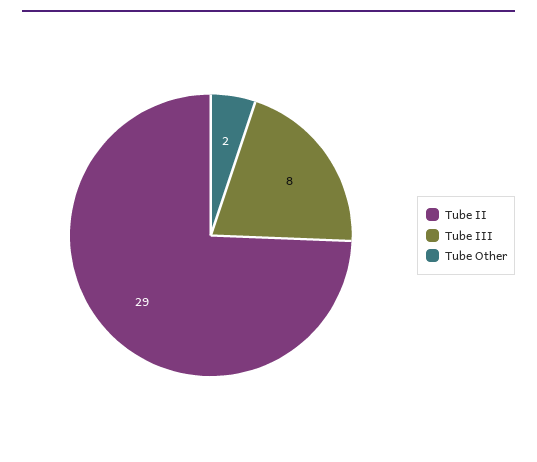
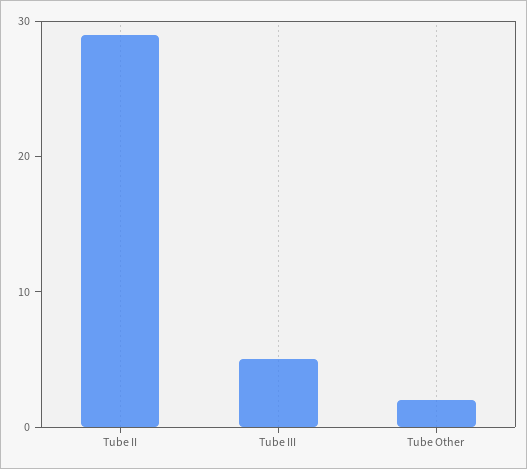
Tube III: 8 -> 5

